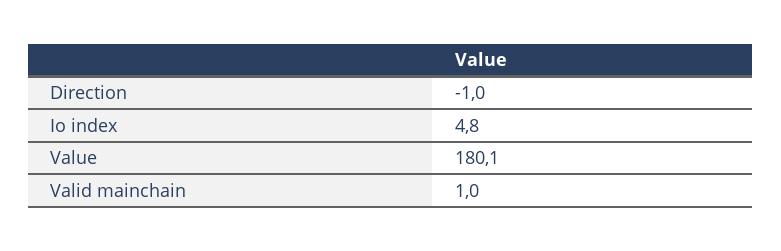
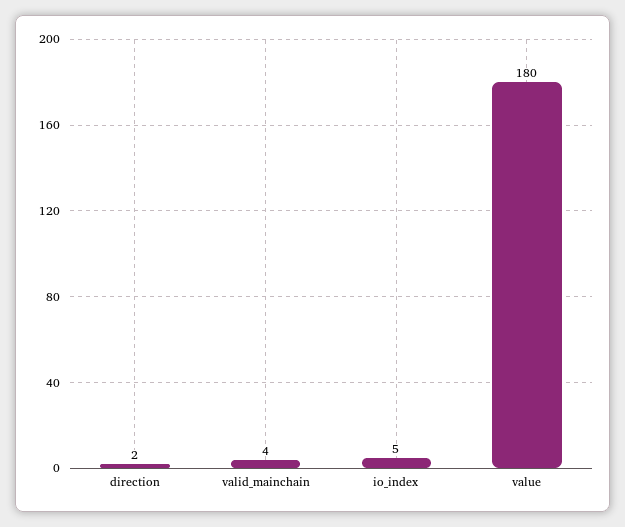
Direction: -1 -> 2
Valid mainchain: 1 -> 4

